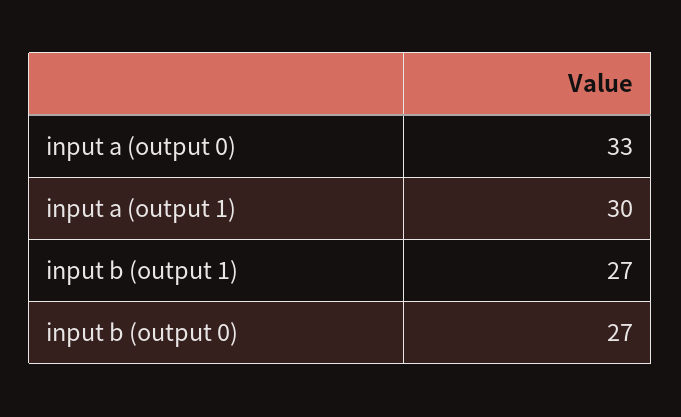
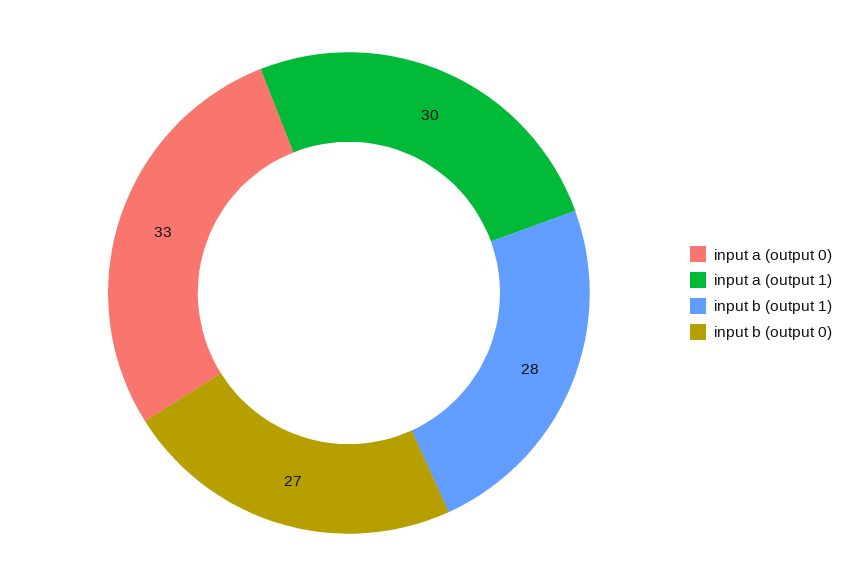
input b (output 1): 27 -> 28

